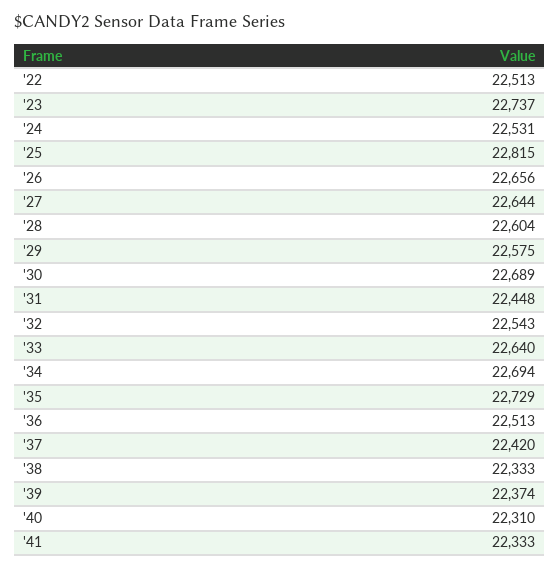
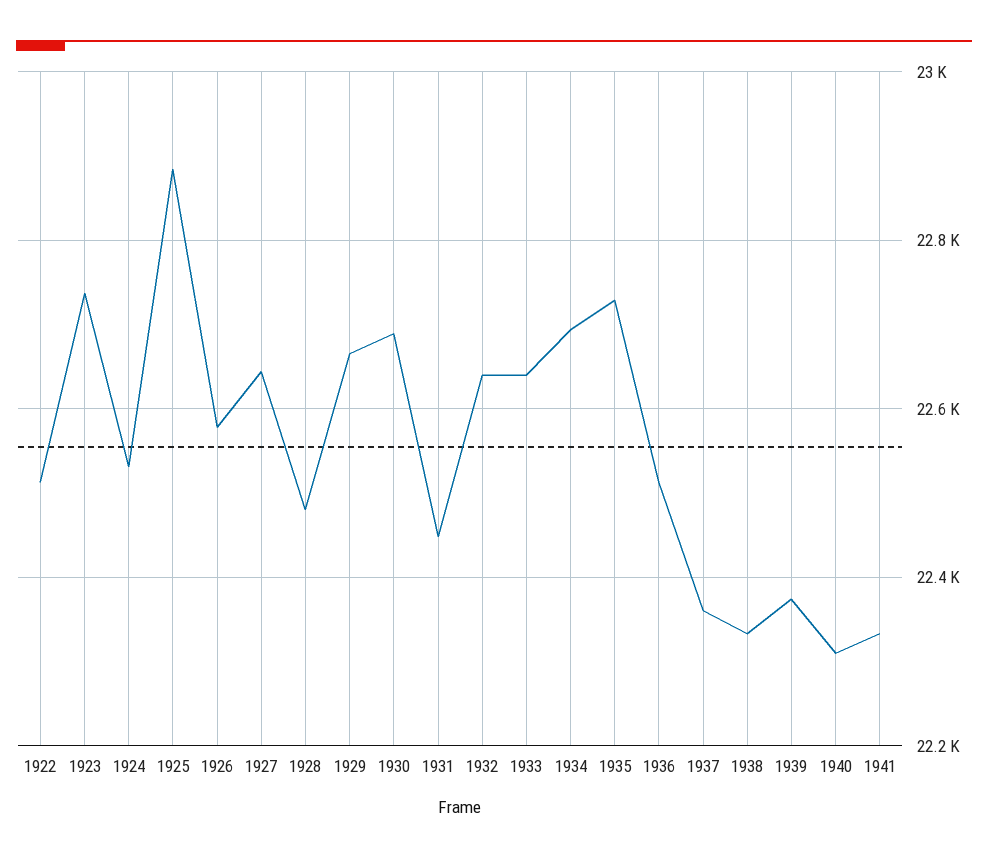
'25: 22815 -> 22880
'26: 22656 -> 22580
'28: 22604 -> 22480
'29: 22575 -> 22660
'32: 22543 -> 22640
'37: 22420 -> 22360

